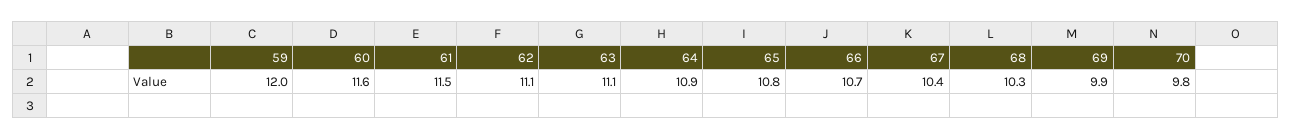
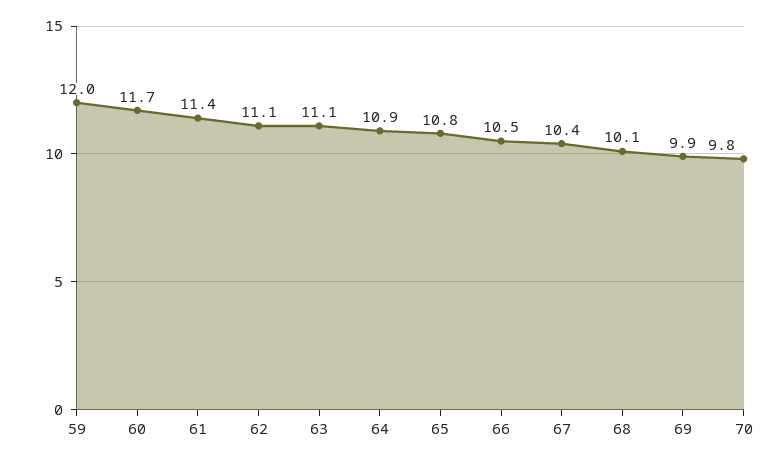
60: 11.6 -> 11.7
61: 11.5 -> 11.4
66: 10.7 -> 10.5
68: 10.3 -> 10.1

